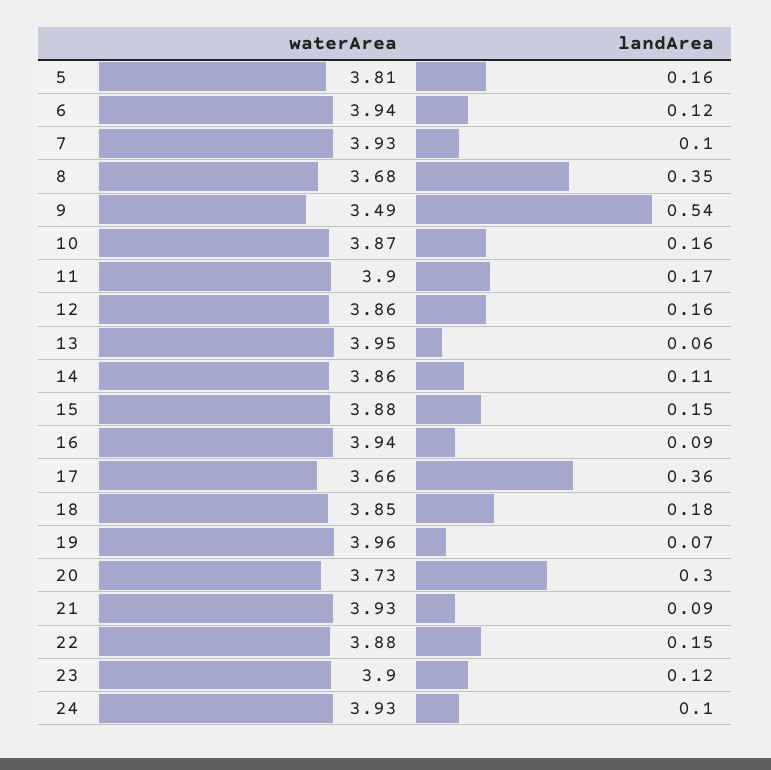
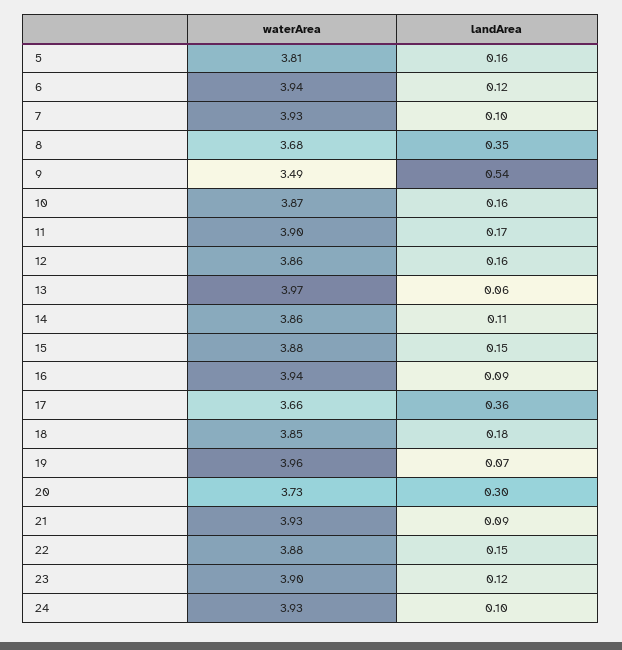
waterArea, 13: 3.95 -> 3.97

